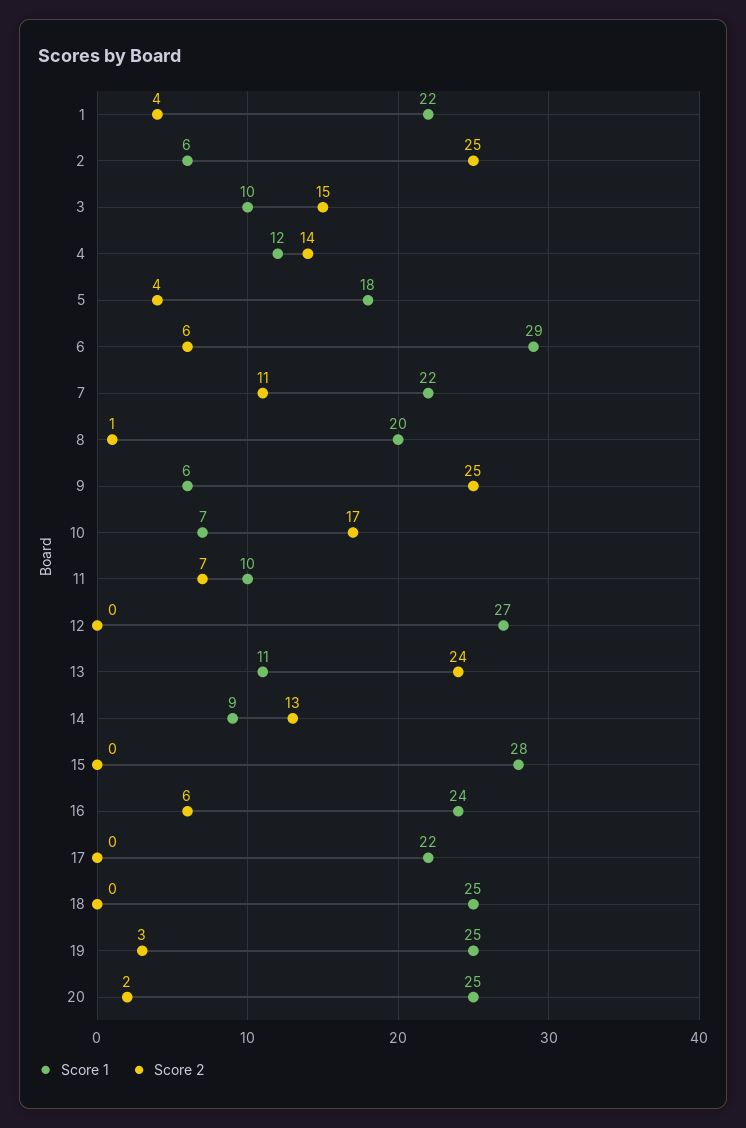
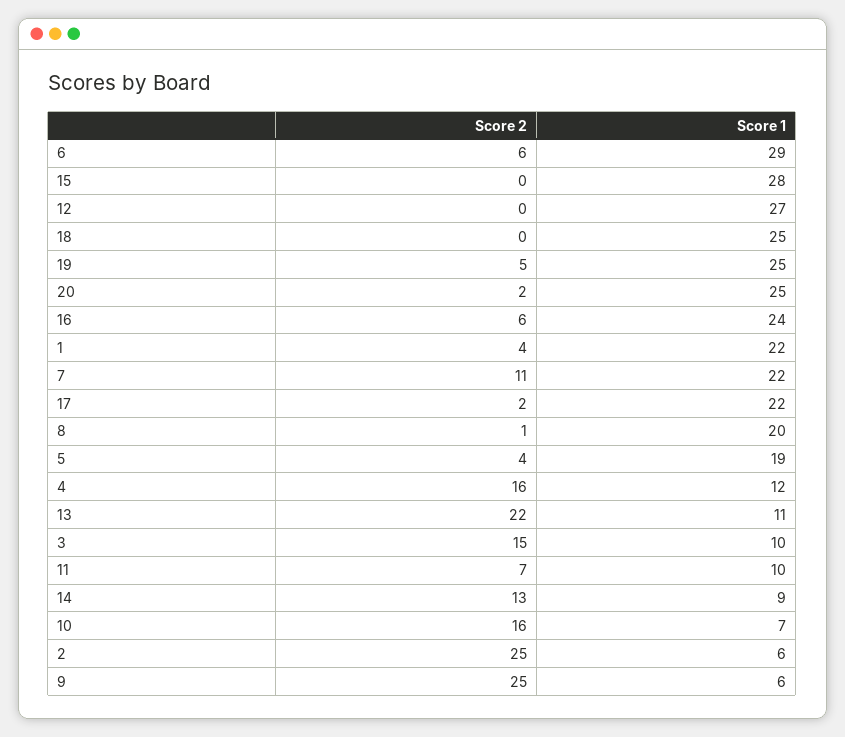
Score 2, 4: 14 -> 16
Score 1, 5: 18 -> 19
Score 2, 10: 17 -> 16
Score 2, 13: 24 -> 22
Score 2, 17: 0 -> 2
Score 2, 19: 3 -> 5

